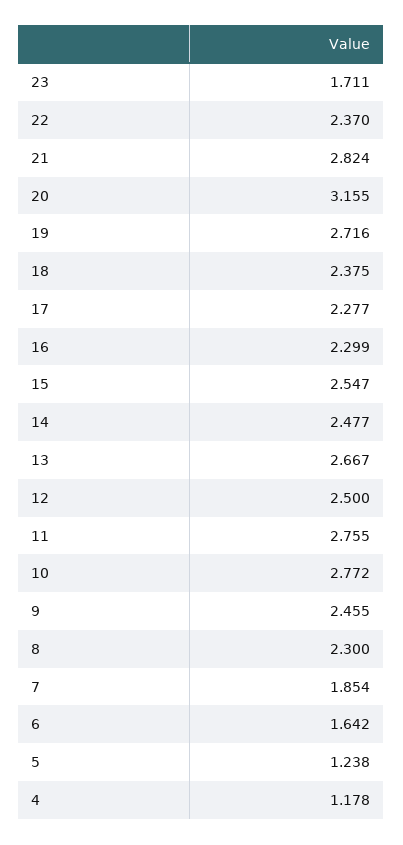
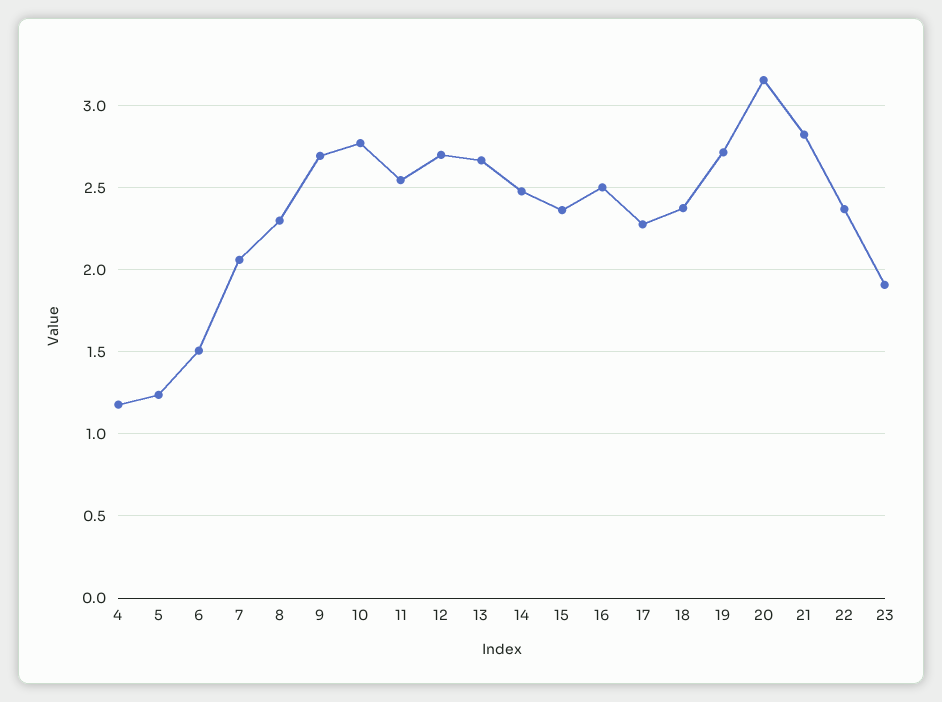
23: 1.711 -> 1.9
16: 2.299 -> 2.5
15: 2.547 -> 2.35
12: 2.5 -> 2.7
11: 2.755 -> 2.55
9: 2.455 -> 2.7
7: 1.854 -> 2.05
6: 1.642 -> 1.5

